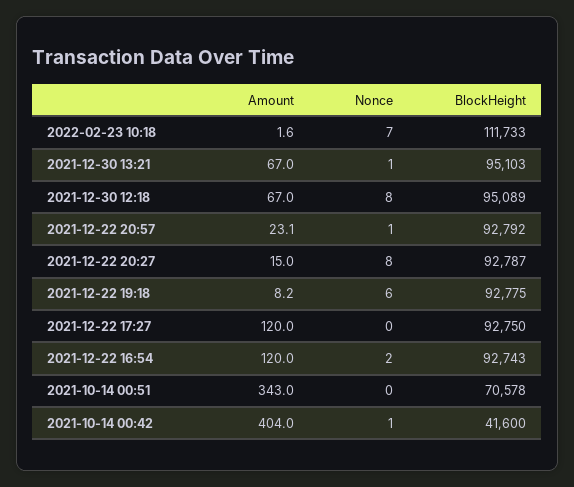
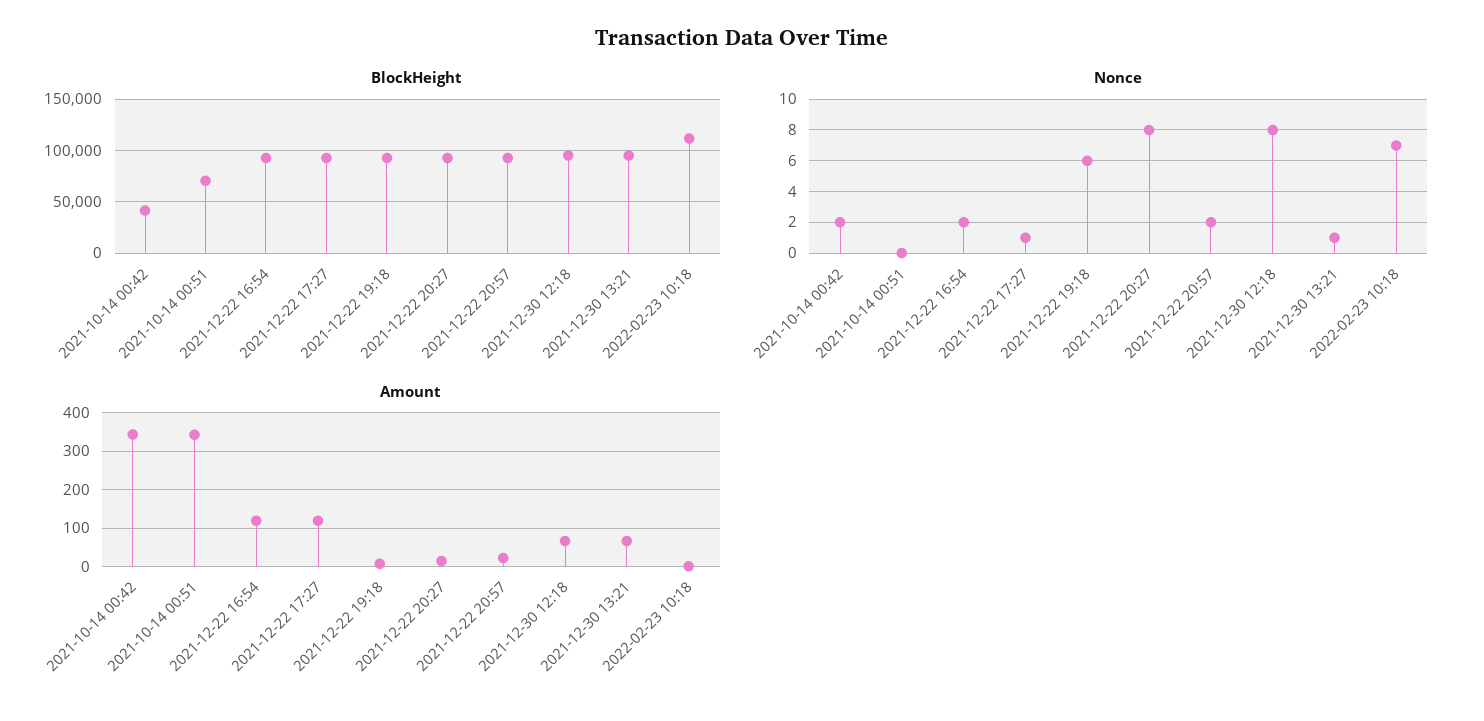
Nonce, 2021-12-22 20:57: 1 -> 2
Nonce, 2021-12-22 17:27: 0 -> 1
Amount, 2021-10-14 00:42: 404 -> 340
Nonce, 2021-10-14 00:42: 1 -> 2

